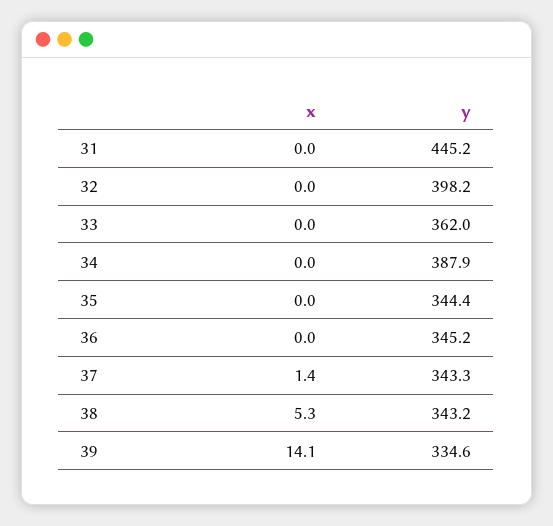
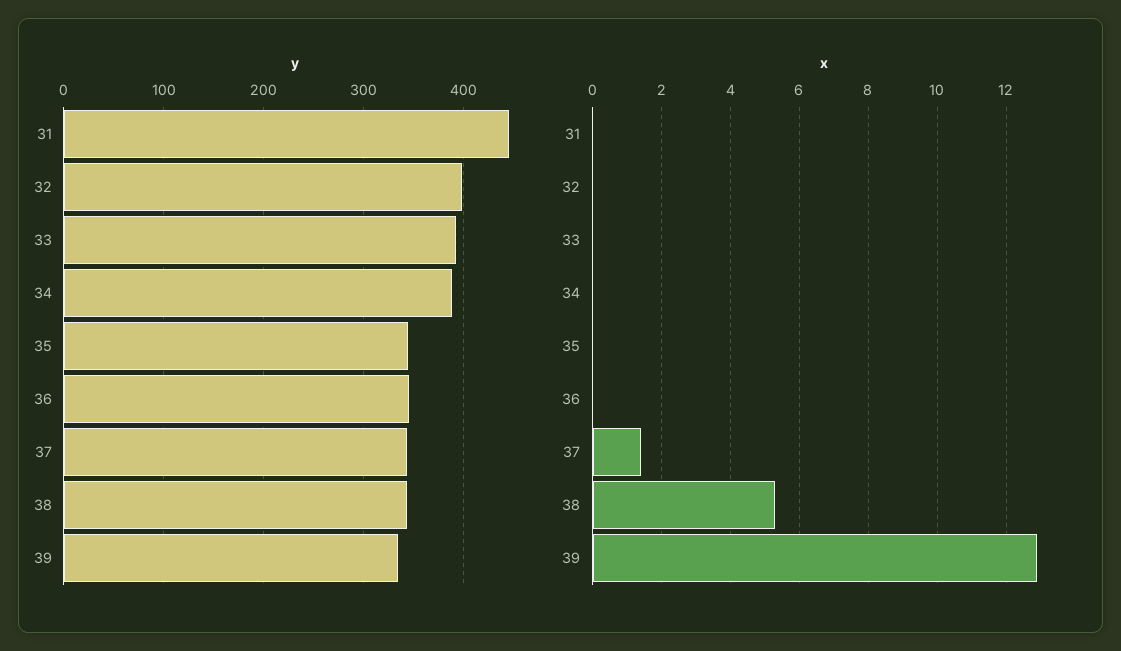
y, 33: 362 -> 390
x, 39: 14.1 -> 13

